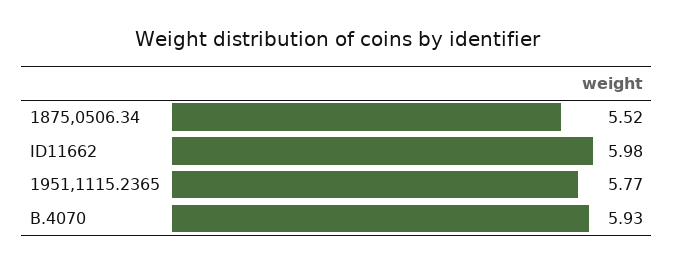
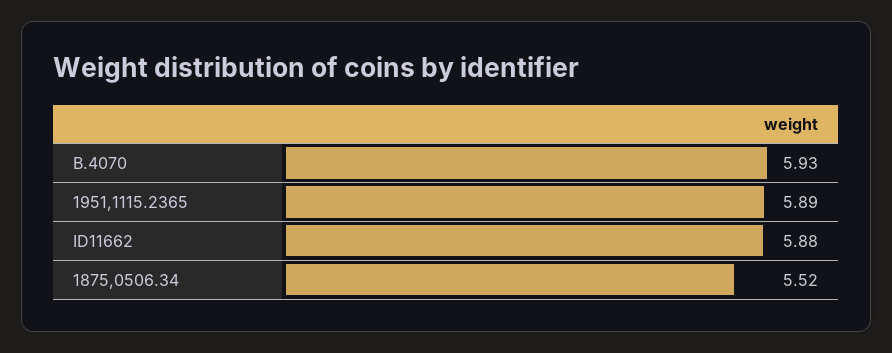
ID11662: 5.98 -> 5.88
1951,1115.2365: 5.77 -> 5.89

